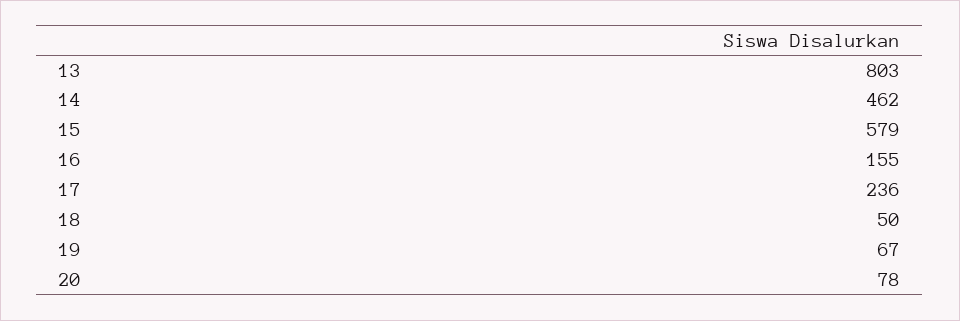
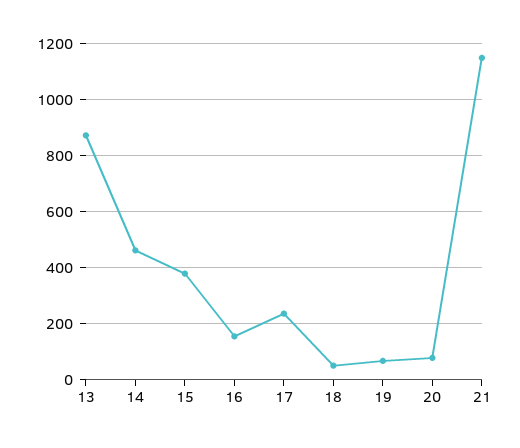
13: 803 -> 875
15: 579 -> 375
21: none -> 1150

